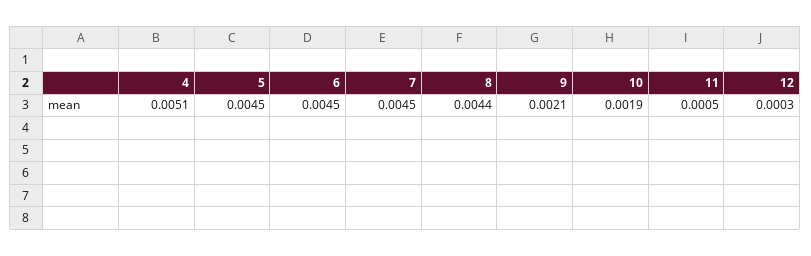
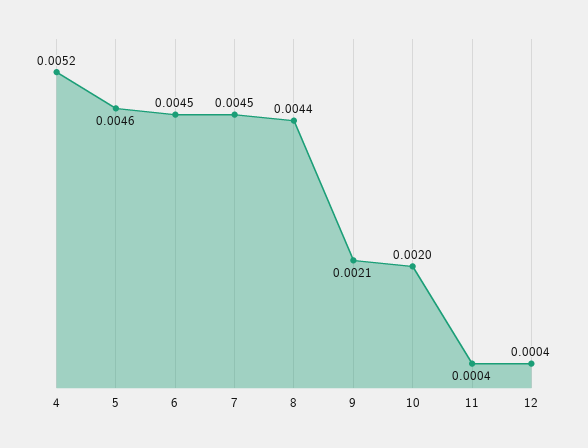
4: 0.0051 -> 0.0052
5: 0.0045 -> 0.0046
10: 0.0019 -> 0.002
11: 0.0005 -> 0.0004
12: 0.0003 -> 0.0004

